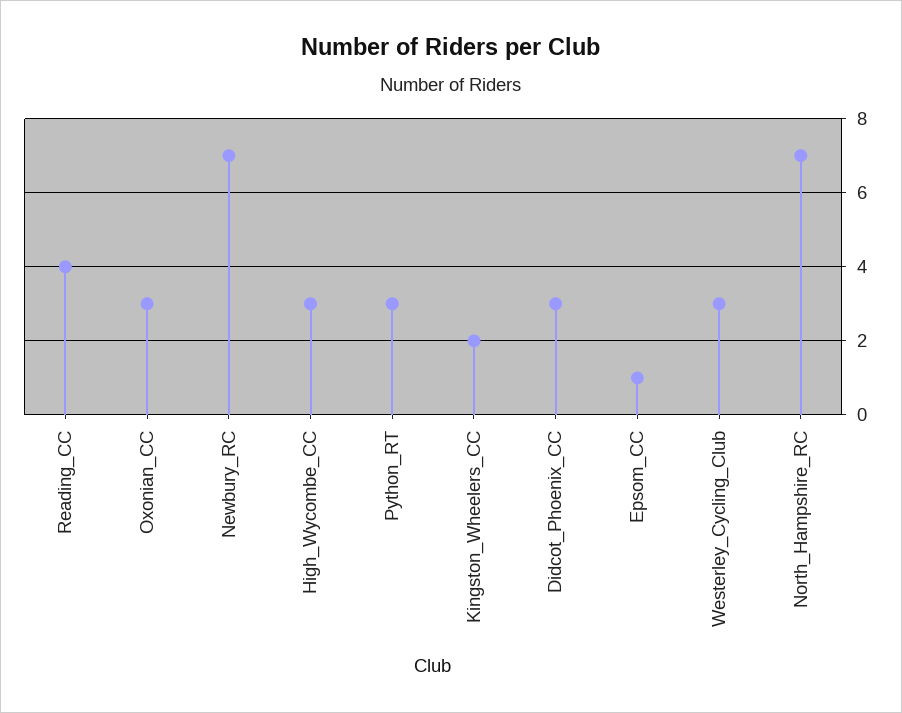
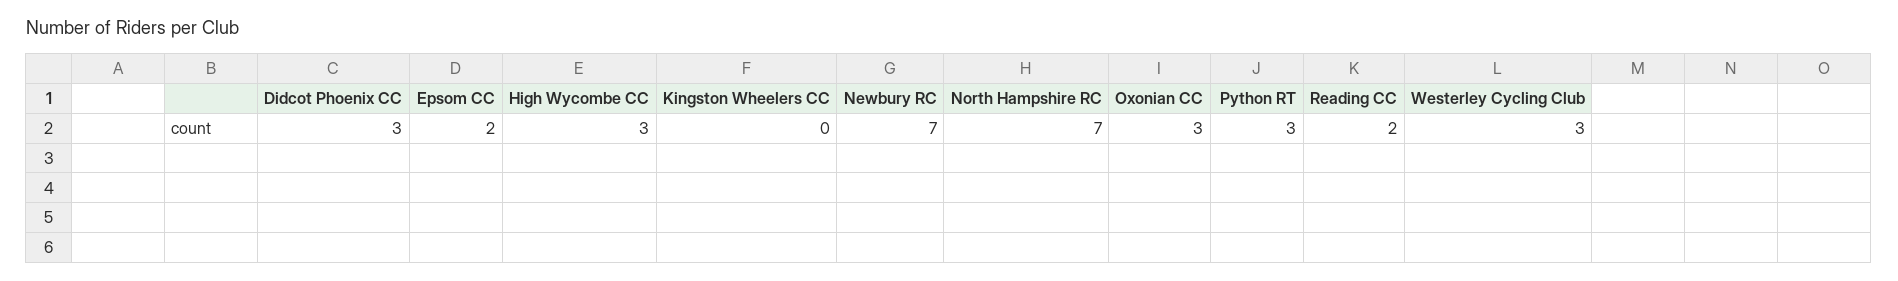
Reading_CC: 4 -> 2
Kingston_Wheelers_CC: 2 -> 0
Epsom_CC: 1 -> 2

